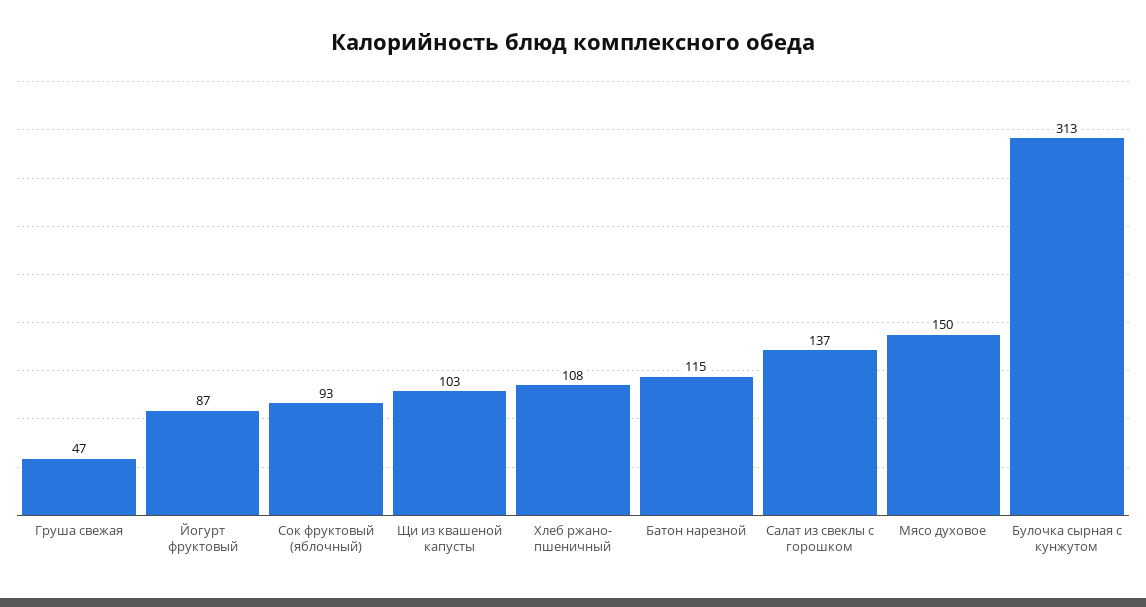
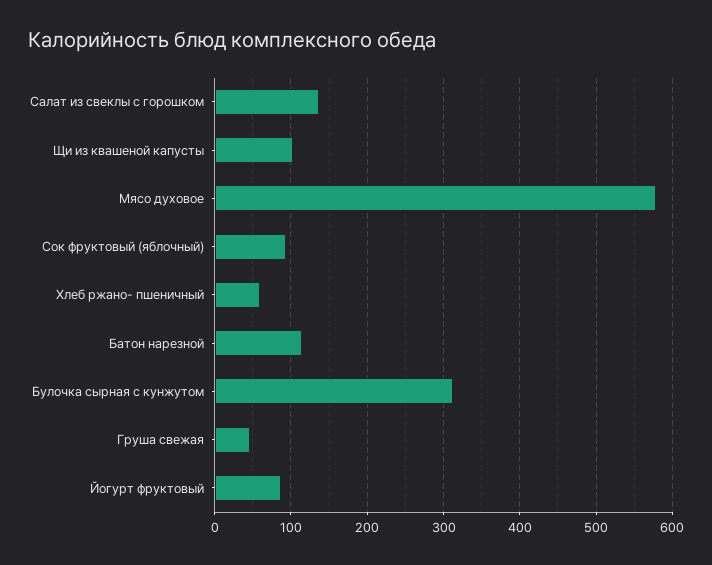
Хлеб ржано- пшеничный: 108 -> 60
Мясо духовое: 150 -> 580

